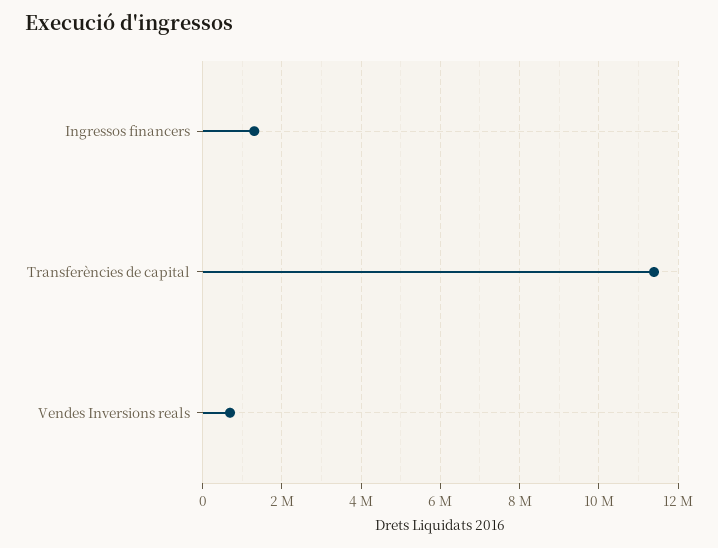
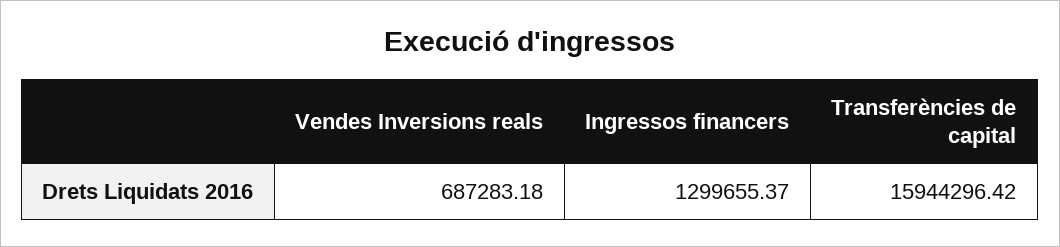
Transferències de capital: 11400000 -> 15944296.42

